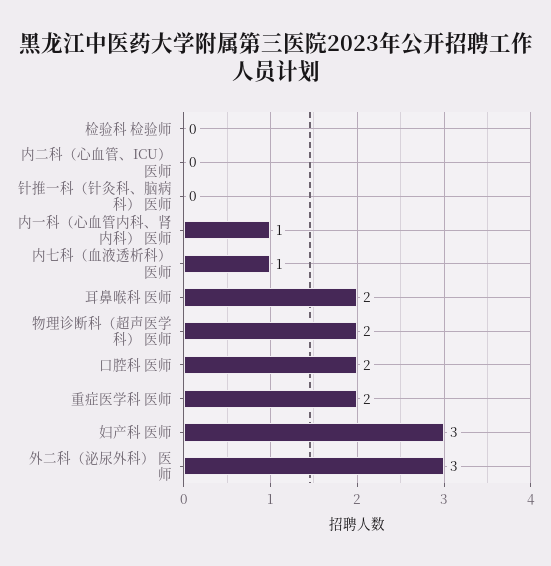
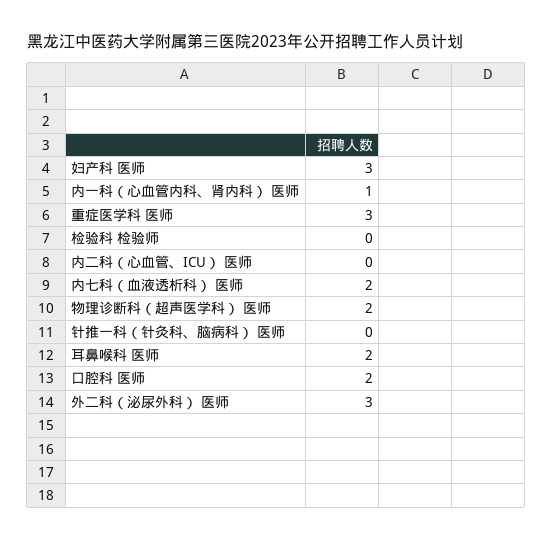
内七科（血液透析科） 医师: 1 -> 2
重症医学科 医师: 2 -> 3

